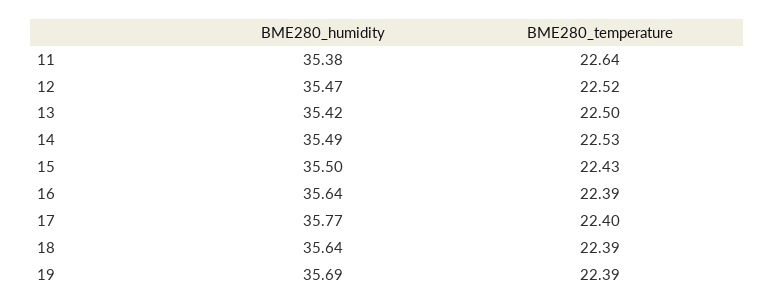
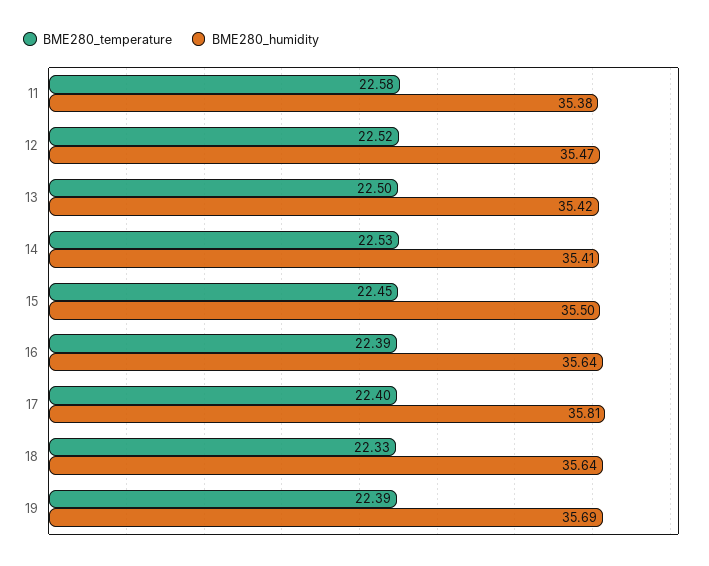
BME280_temperature, 11: 22.64 -> 22.58
BME280_humidity, 14: 35.49 -> 35.41
BME280_temperature, 15: 22.43 -> 22.45
BME280_humidity, 17: 35.77 -> 35.81
BME280_temperature, 18: 22.39 -> 22.33

